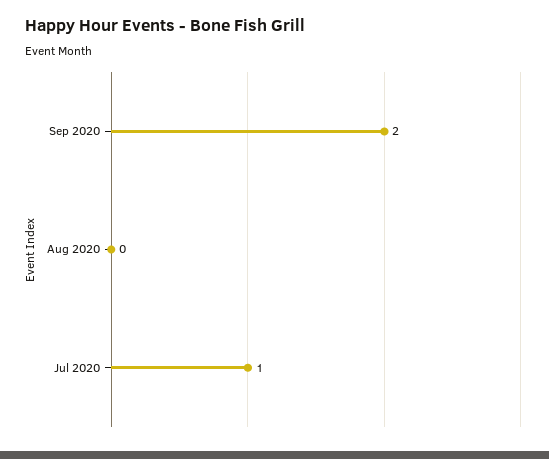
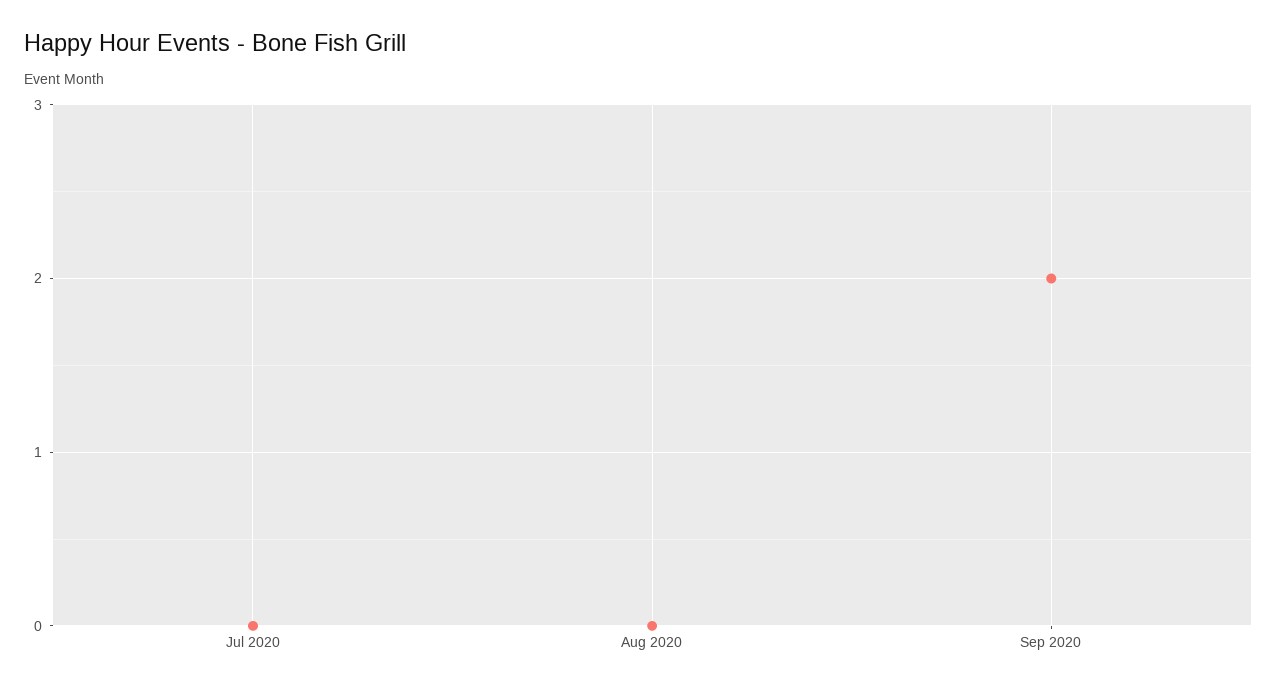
Jul 2020: 1 -> 0

